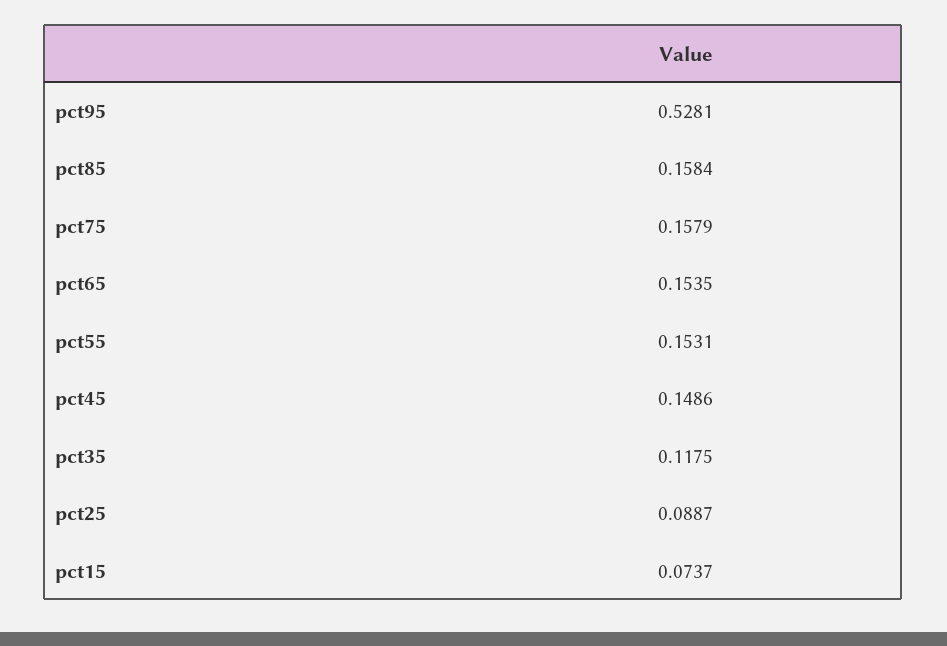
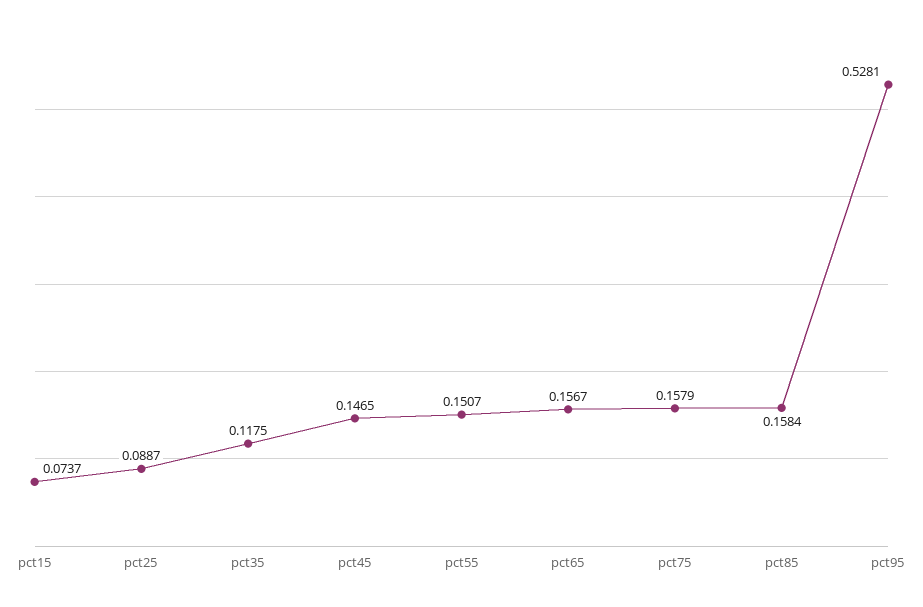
pct65: 0.1535 -> 0.1567
pct55: 0.1531 -> 0.1507
pct45: 0.1486 -> 0.1465

